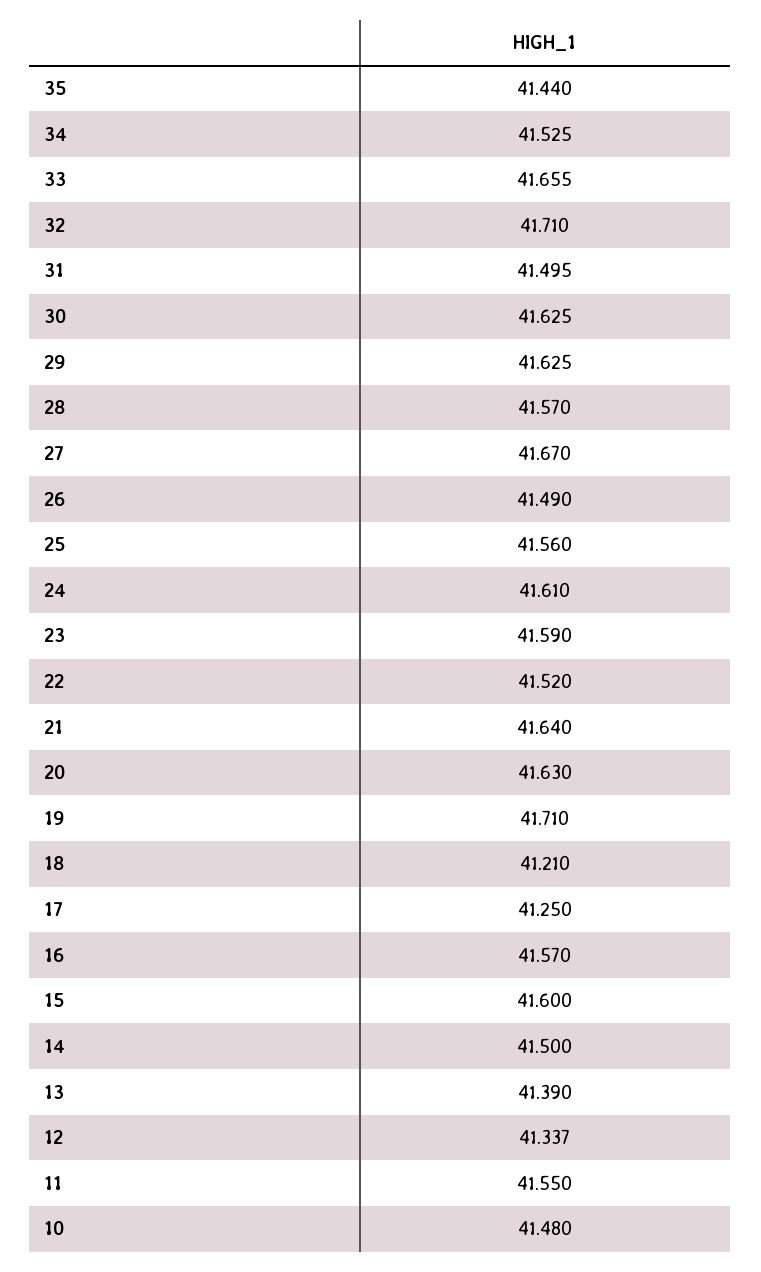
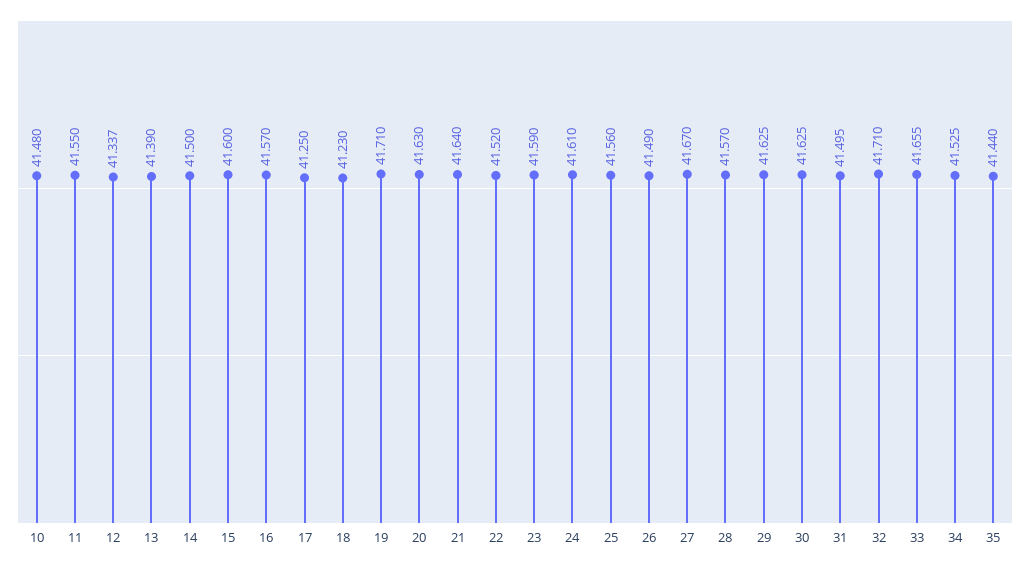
18: 41.21 -> 41.23

